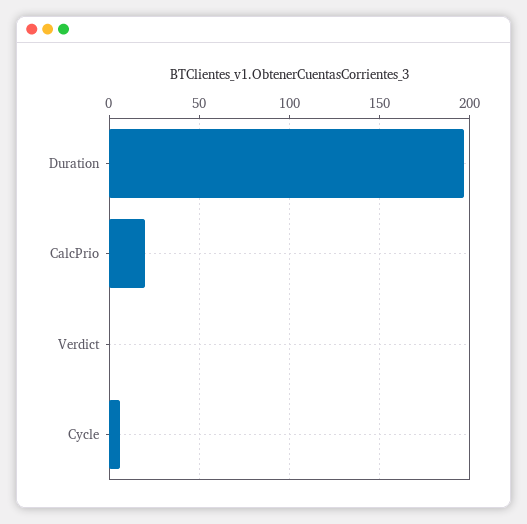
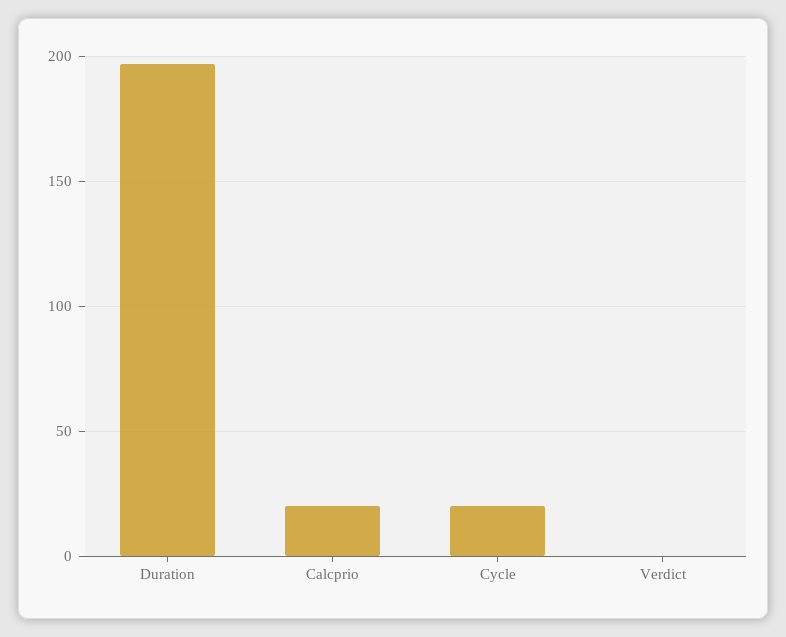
Cycle: 5 -> 20

